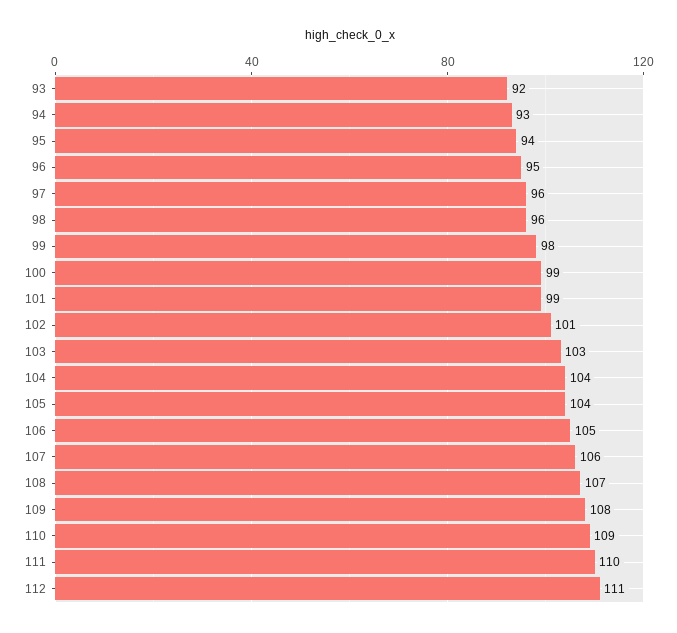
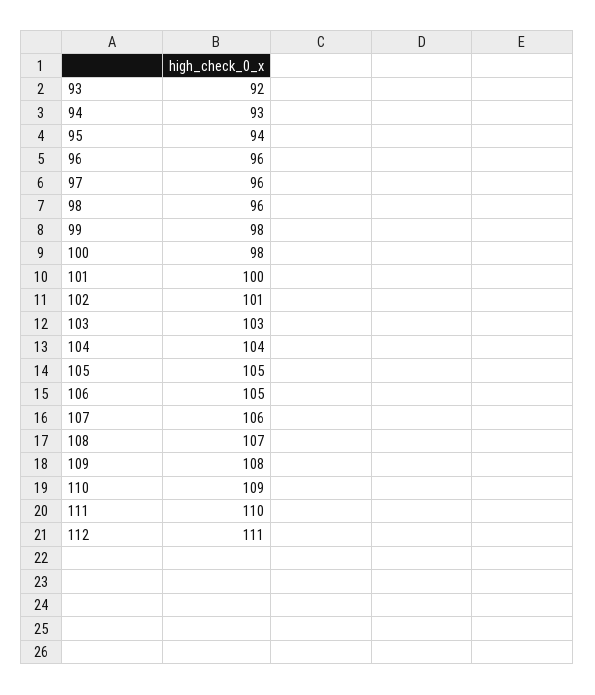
96: 95 -> 96
100: 99 -> 98
101: 99 -> 100
105: 104 -> 105

